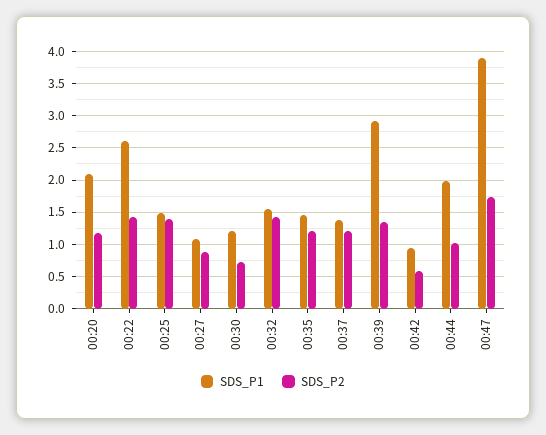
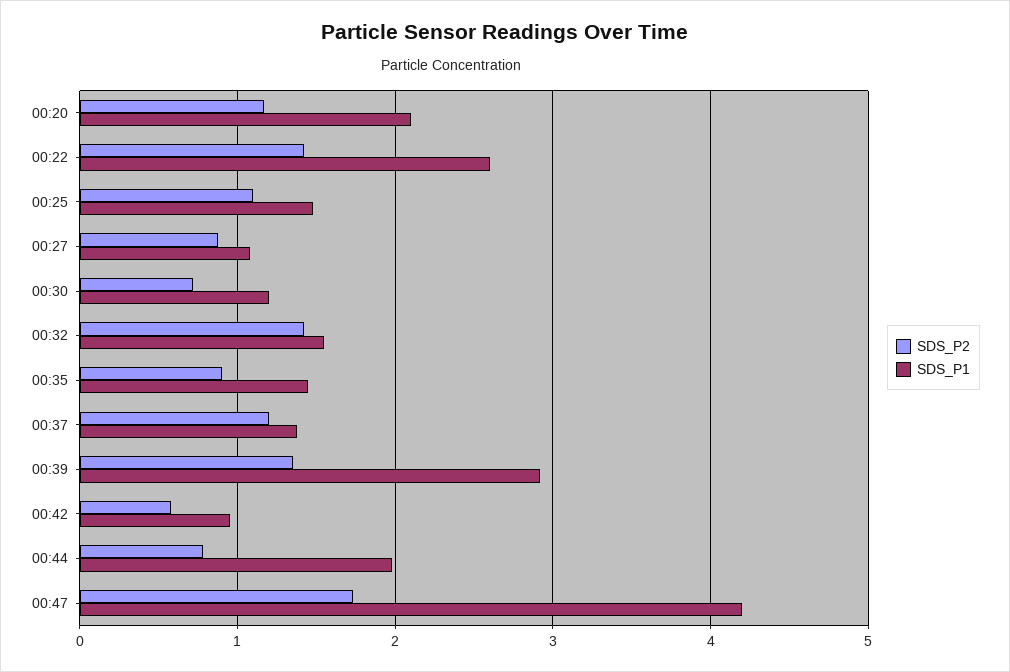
SDS_P2, 00:25: 1.4 -> 1.1
SDS_P2, 00:35: 1.2 -> 0.9
SDS_P2, 00:44: 1 -> 0.8
SDS_P1, 00:47: 3.9 -> 4.2

